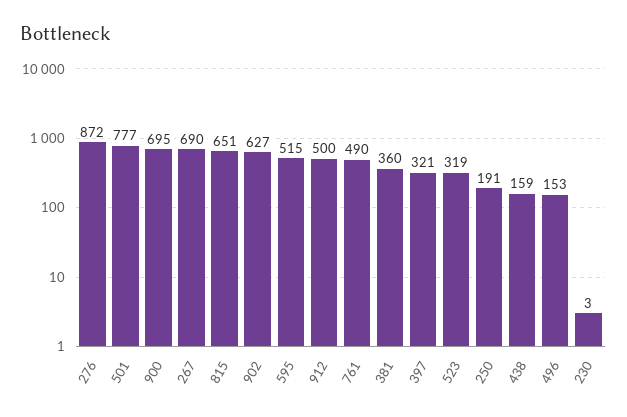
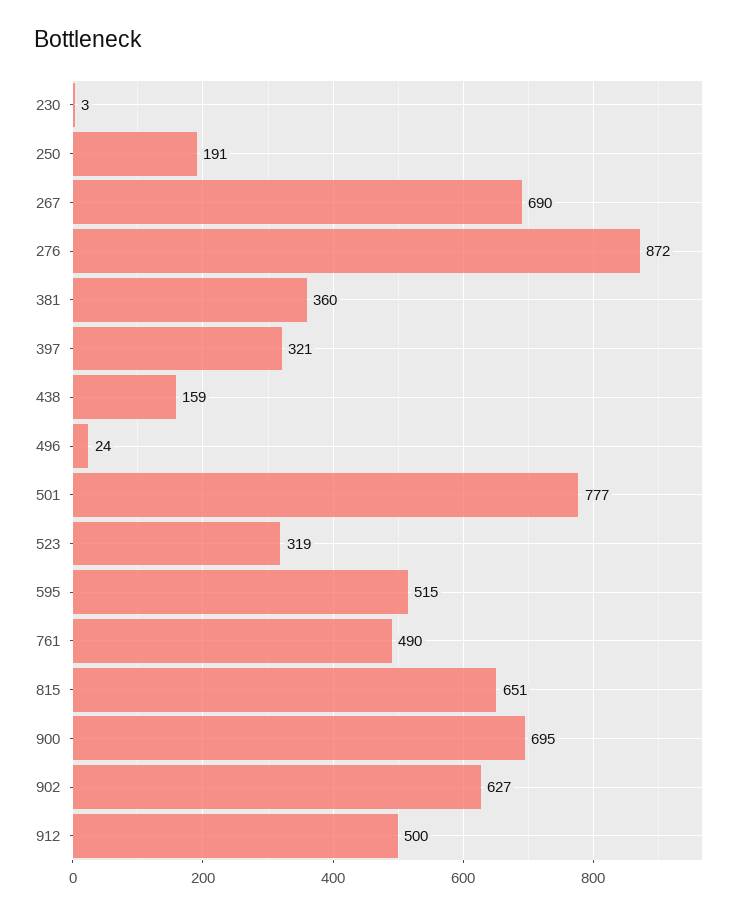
496: 153 -> 24

